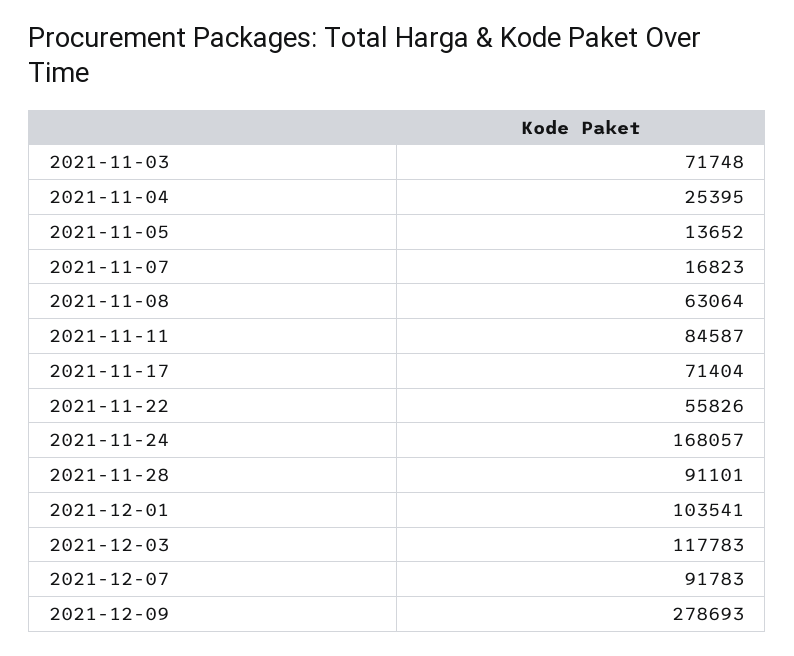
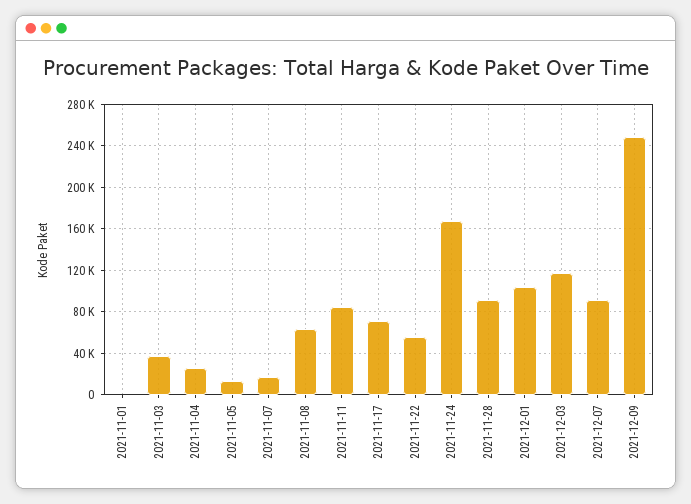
2021-11-03: 71748 -> 40000
2021-12-09: 278693 -> 250000
2021-11-01: none -> 0

